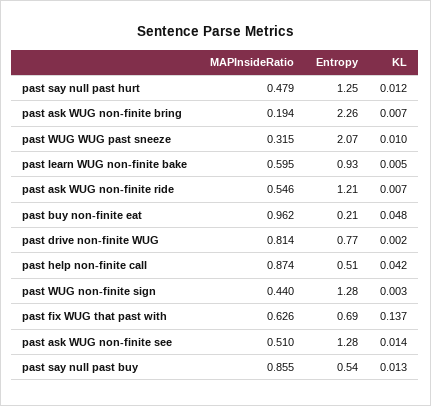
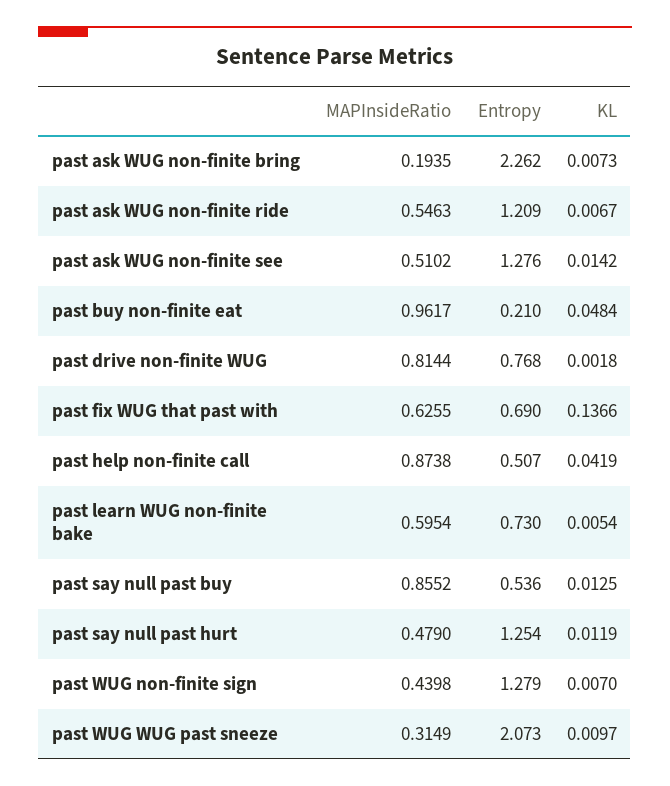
Entropy, past learn WUG non-finite bake: 0.93 -> 0.73
KL, past WUG non-finite sign: 0.003 -> 0.007

